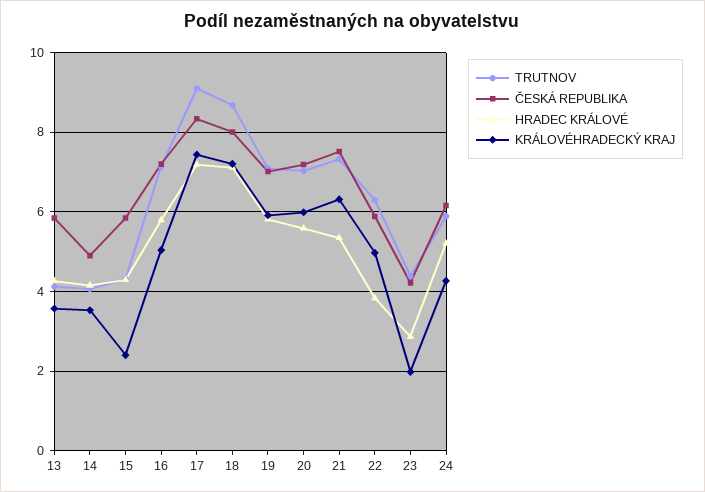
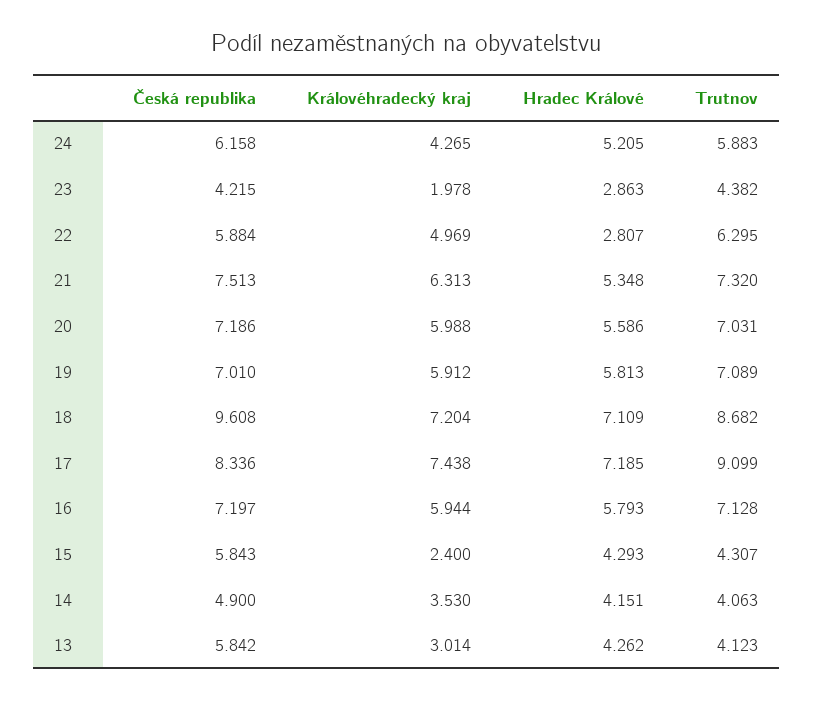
KRÁLOVÉHRADECKÝ KRAJ, 13: 3.6 -> 3.014
KRÁLOVÉHRADECKÝ KRAJ, 16: 5 -> 5.944
ČESKÁ REPUBLIKA, 18: 8 -> 9.608
HRADEC KRÁLOVÉ, 22: 3.8 -> 2.807

